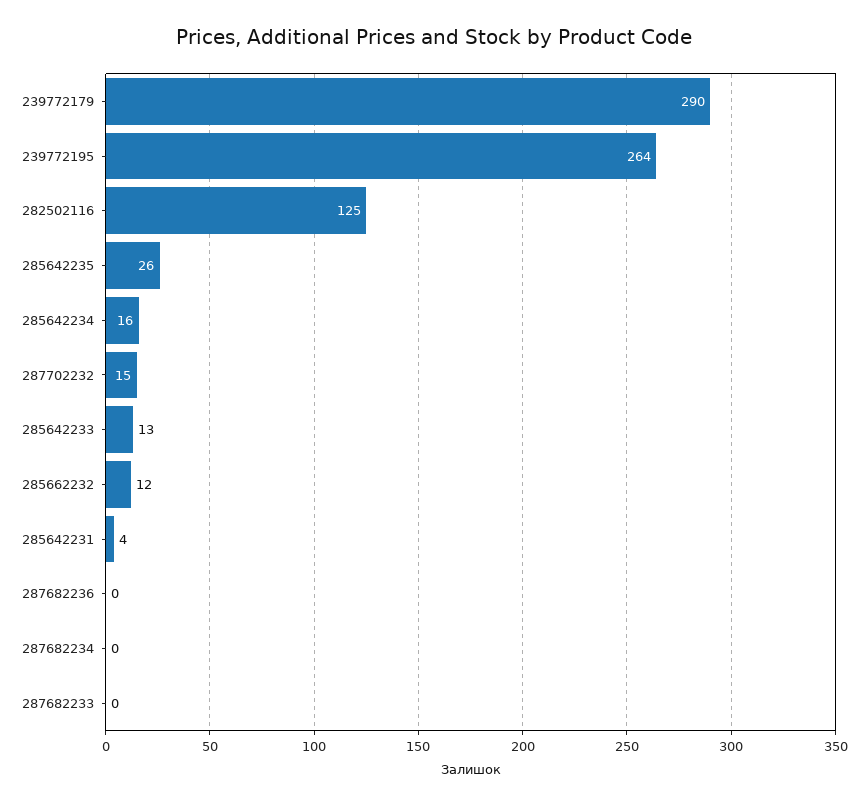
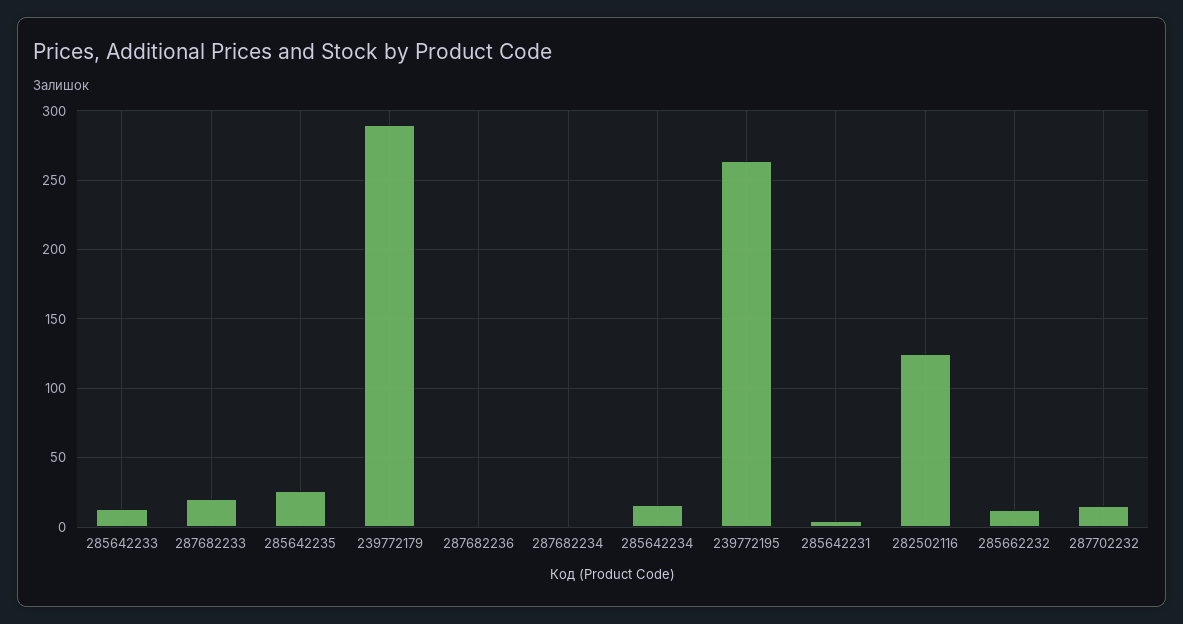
287682233: 0 -> 20

